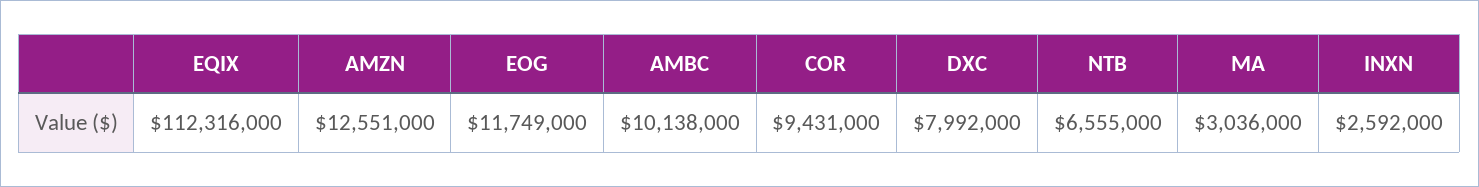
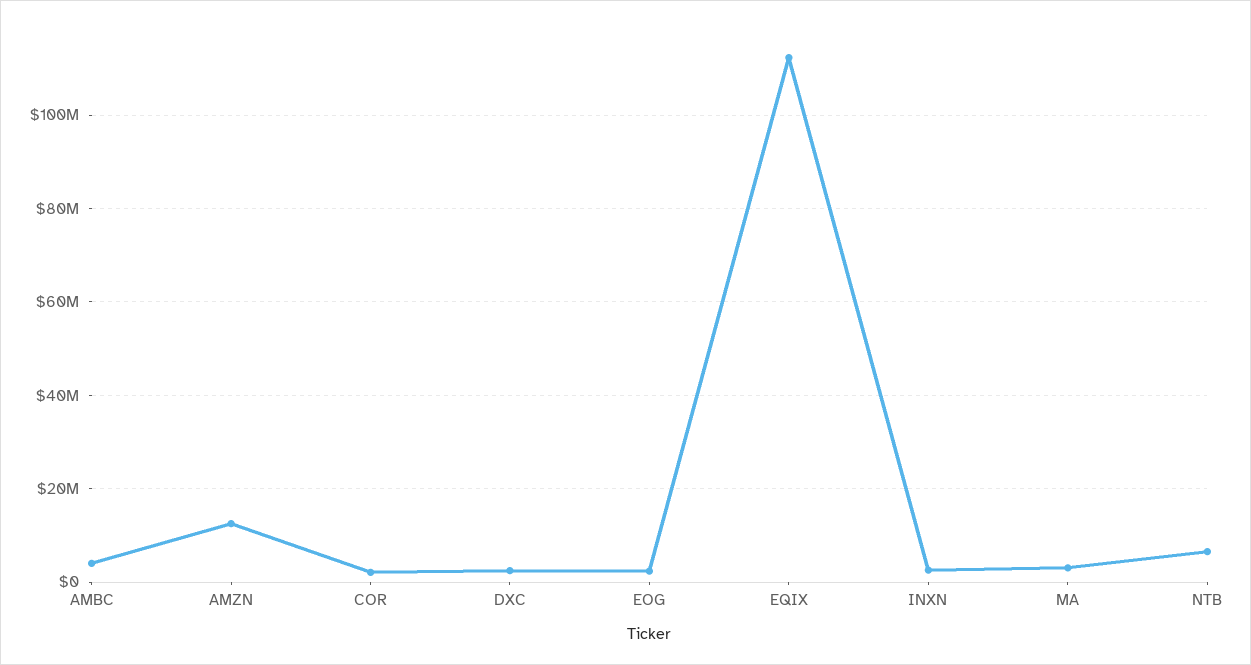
EOG: 11749000 -> 2000000
AMBC: 10138000 -> 4000000
COR: 9431000 -> 2000000
DXC: 7992000 -> 2000000

